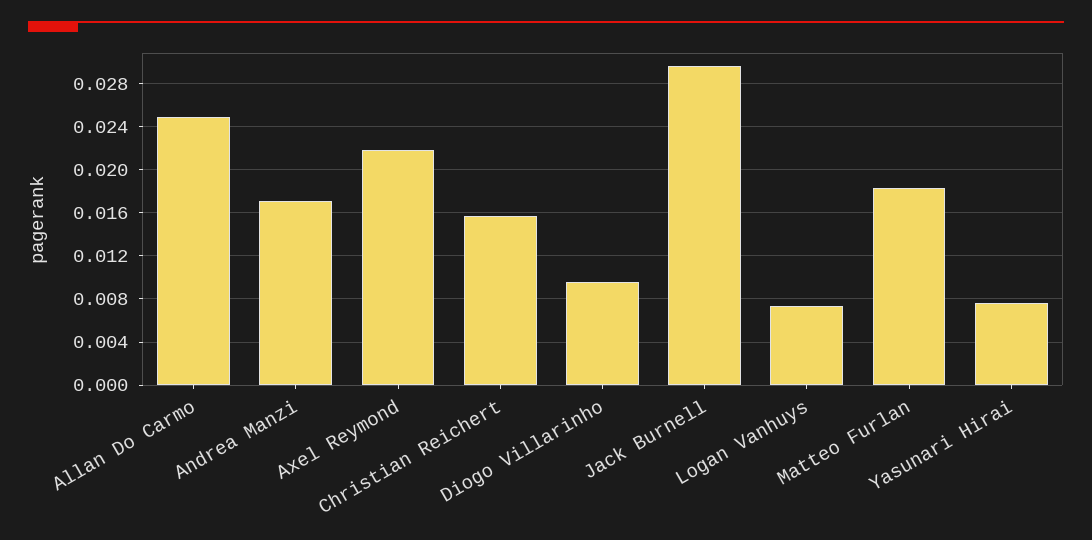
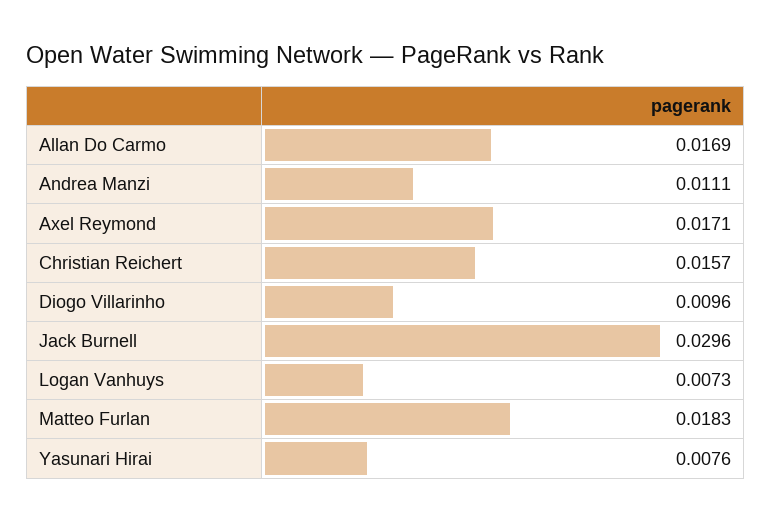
Allan Do Carmo: 0.025 -> 0.0169
Andrea Manzi: 0.017 -> 0.0111
Axel Reymond: 0.022 -> 0.0171

